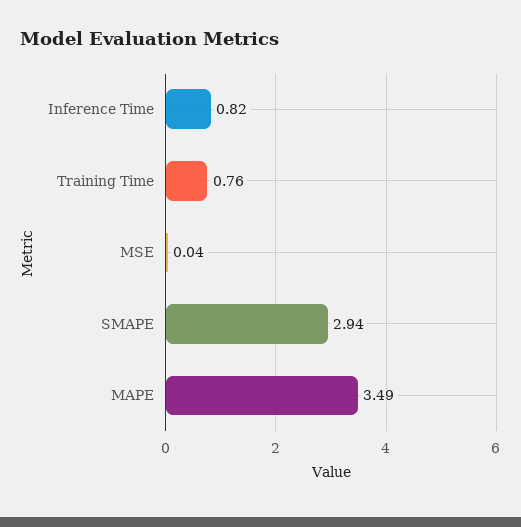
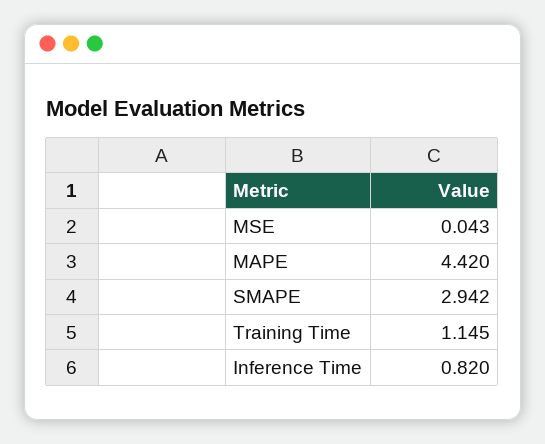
Training Time: 0.76 -> 1.145
MAPE: 3.49 -> 4.42

